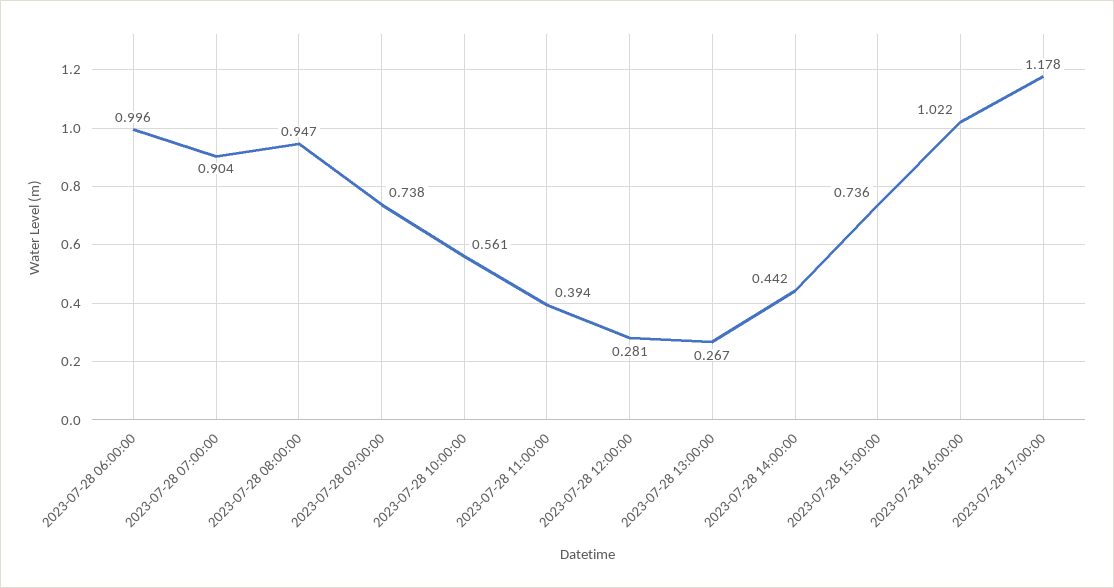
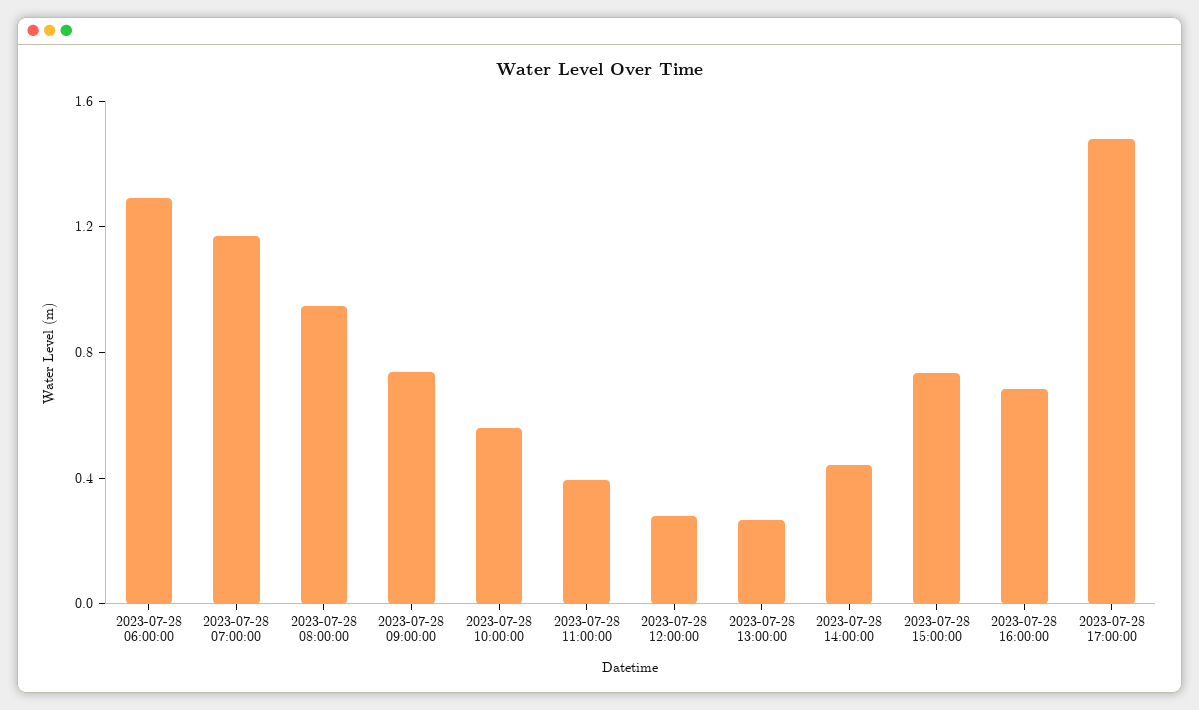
2023-07-28 06:00:00: 0.996 -> 1.3
2023-07-28 07:00:00: 0.904 -> 1.2
2023-07-28 16:00:00: 1.022 -> 0.7
2023-07-28 17:00:00: 1.178 -> 1.5

